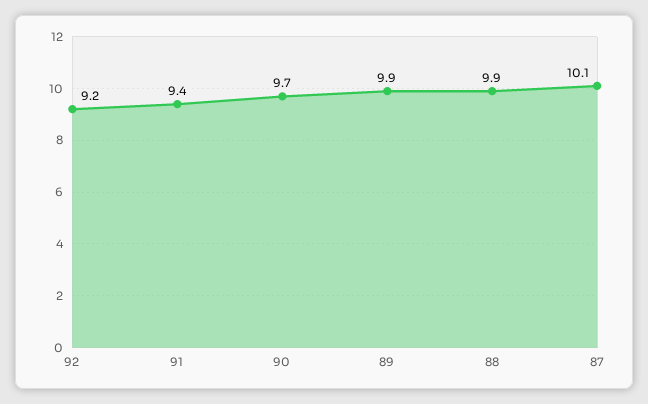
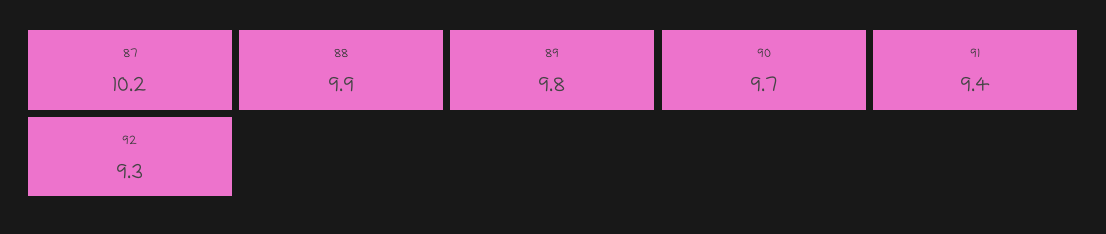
92: 9.2 -> 9.3
89: 9.9 -> 9.8
87: 10.1 -> 10.2

